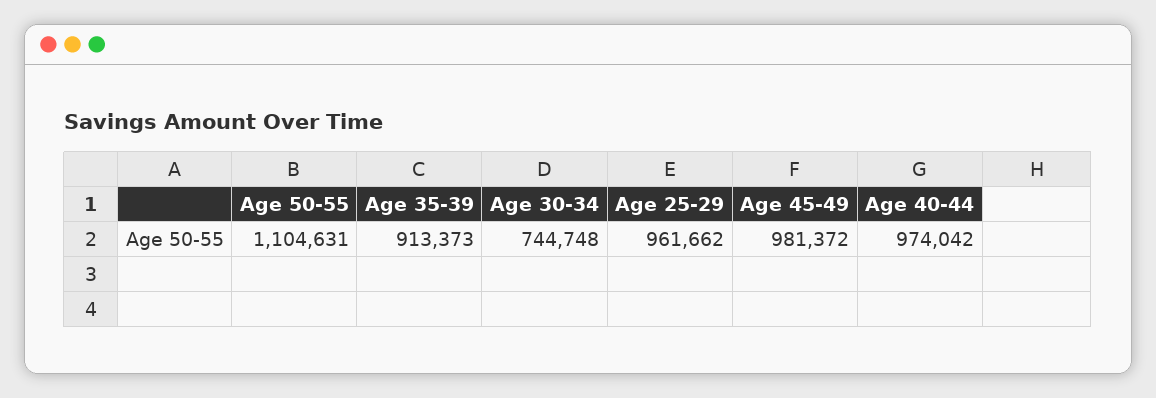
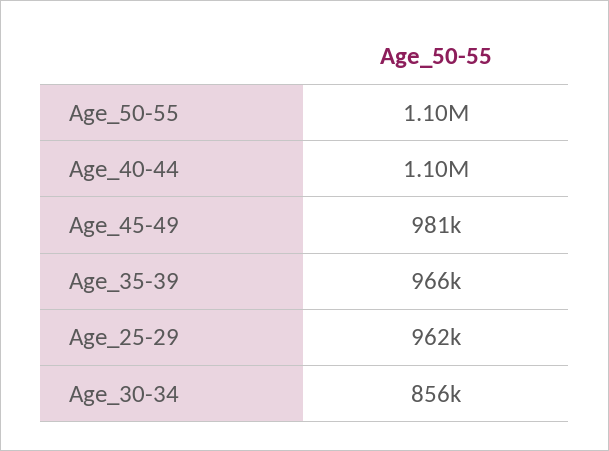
Age 35-39: 913373 -> 966000
Age 30-34: 744748 -> 856000
Age 40-44: 974042 -> 1100000

